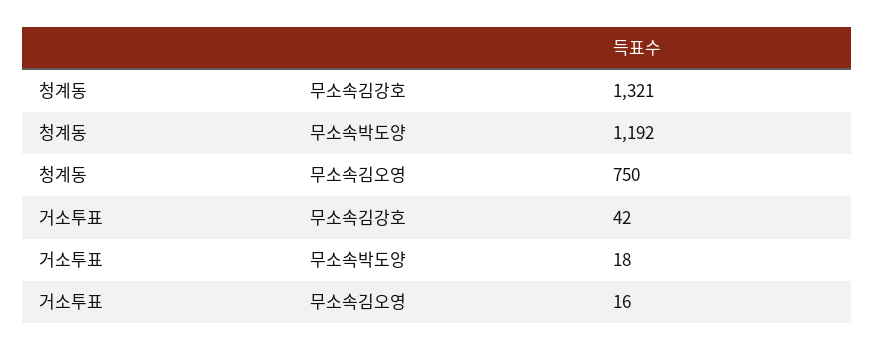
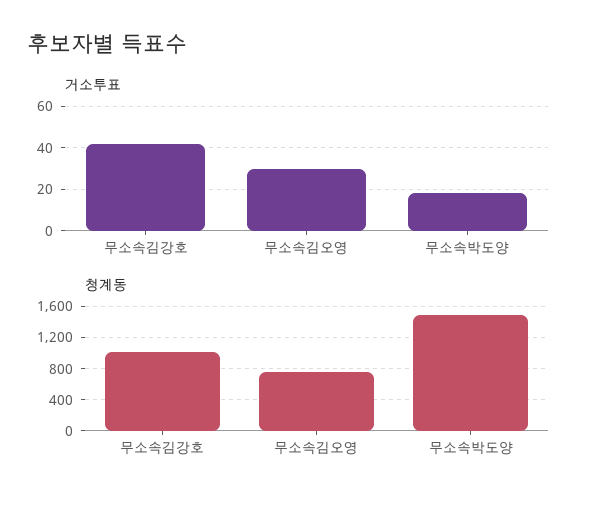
청계동, 무소속김강호: 1321 -> 1000
청계동, 무소속박도양: 1192 -> 1500
거소투표, 무소속김오영: 16 -> 30

